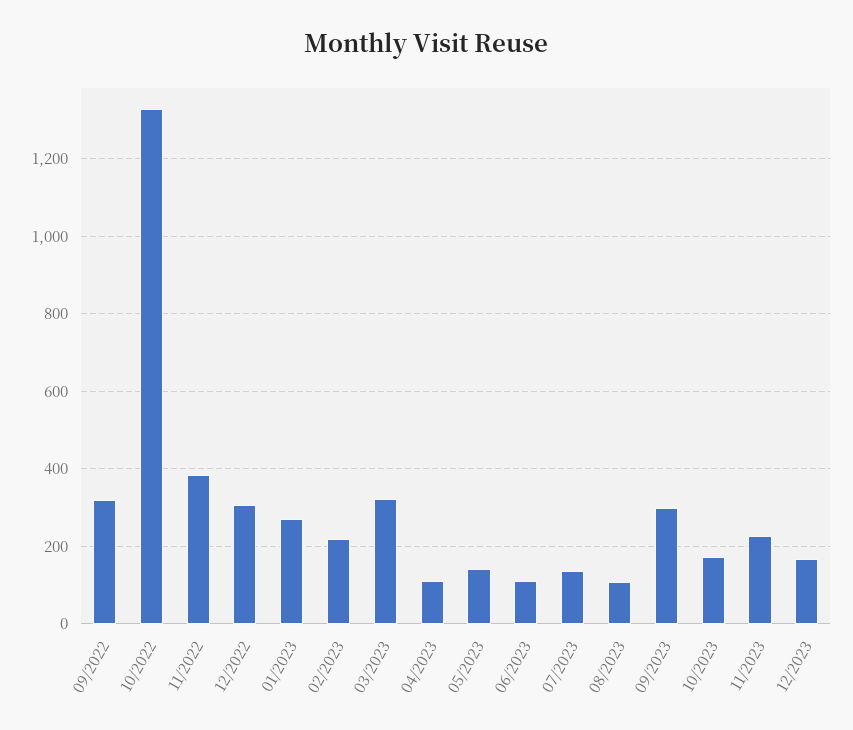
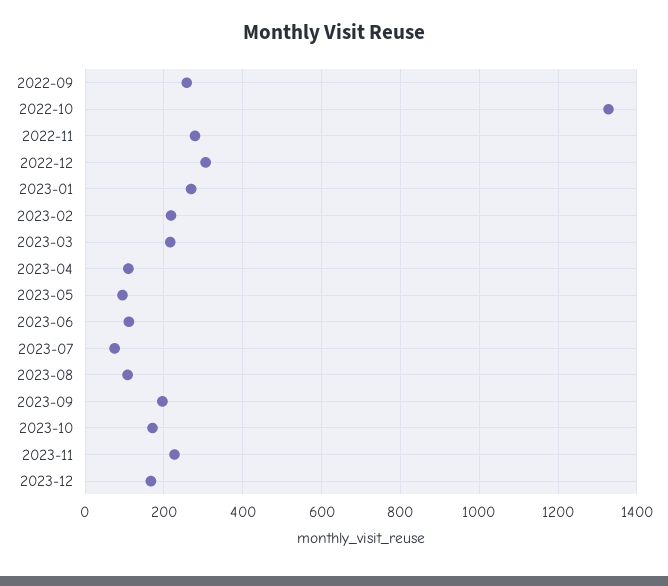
09/2022: 320 -> 260
11/2022: 380 -> 280
03/2023: 320 -> 220
05/2023: 140 -> 100
07/2023: 140 -> 80
09/2023: 300 -> 200

